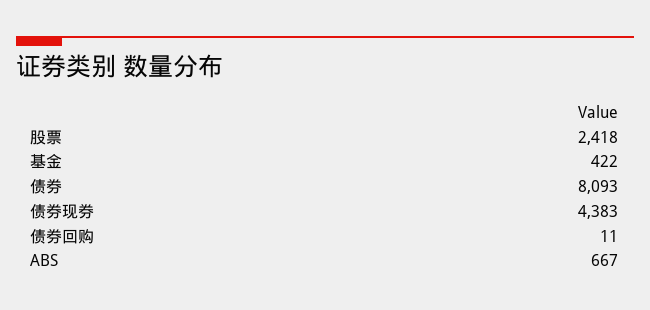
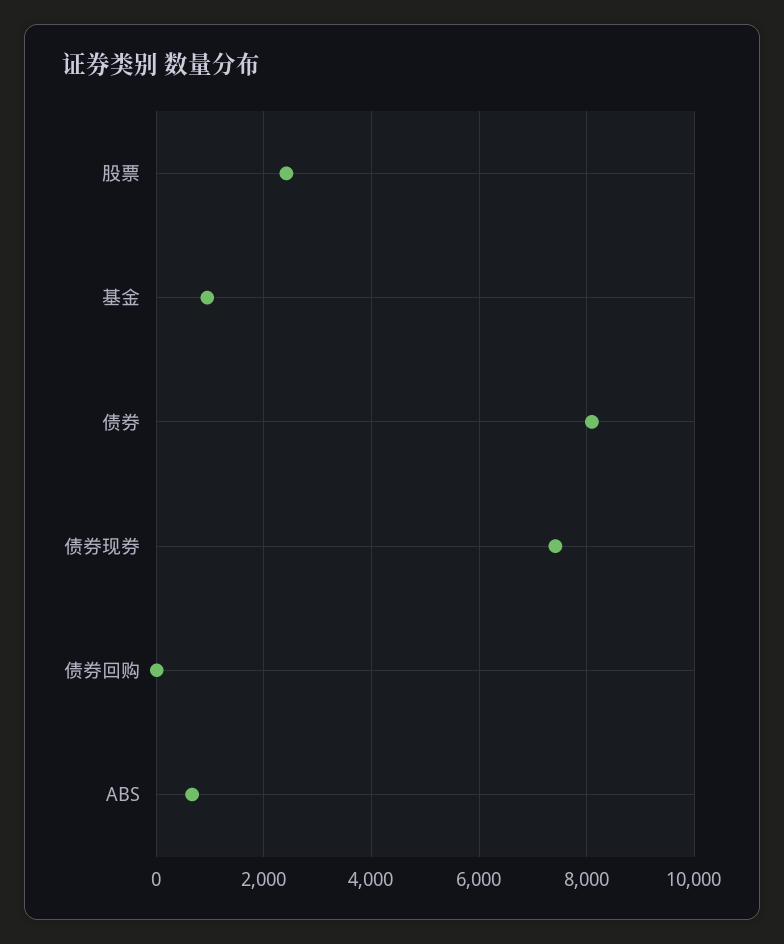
基金: 422 -> 1000
债券现券: 4383 -> 7400

